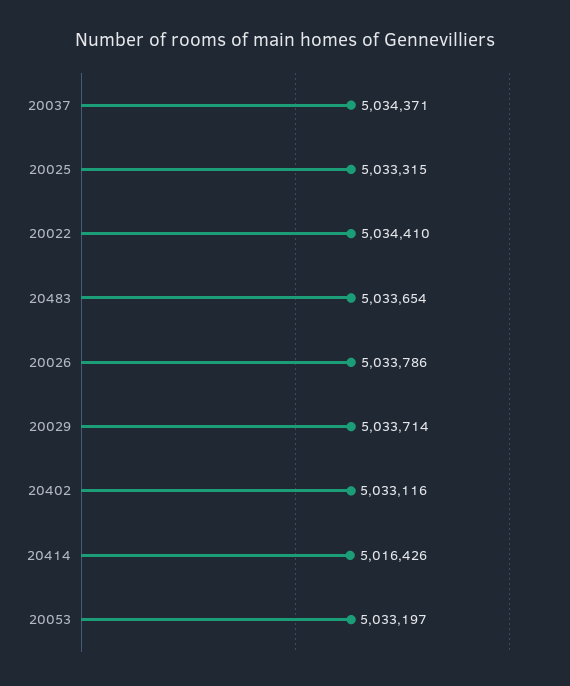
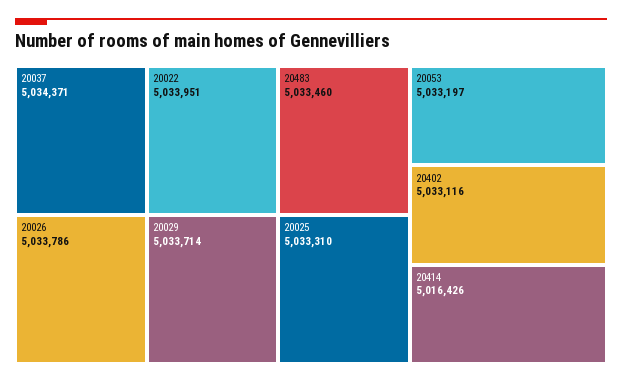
20025: 5033315 -> 5033310
20022: 5034410 -> 5033951
20483: 5033654 -> 5033460

